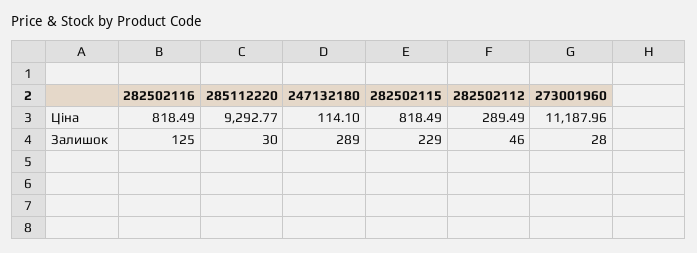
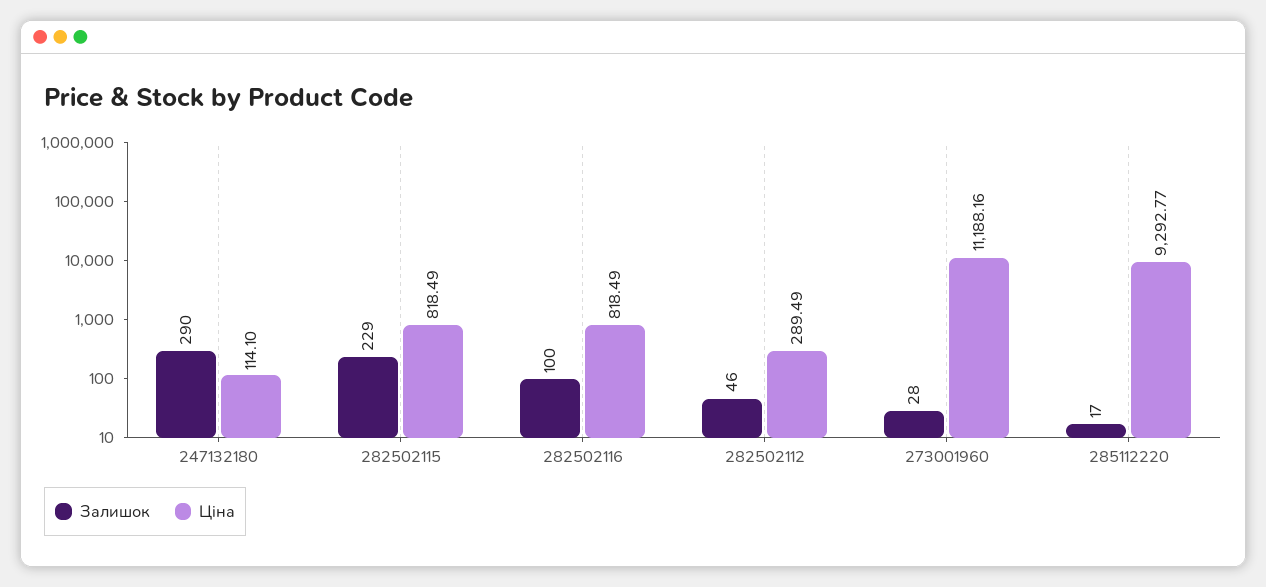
Ціна, 273001960: 11187.96 -> 11188.16
Залишок, 282502116: 125 -> 100
Залишок, 285112220: 30 -> 17
Залишок, 247132180: 289 -> 290

